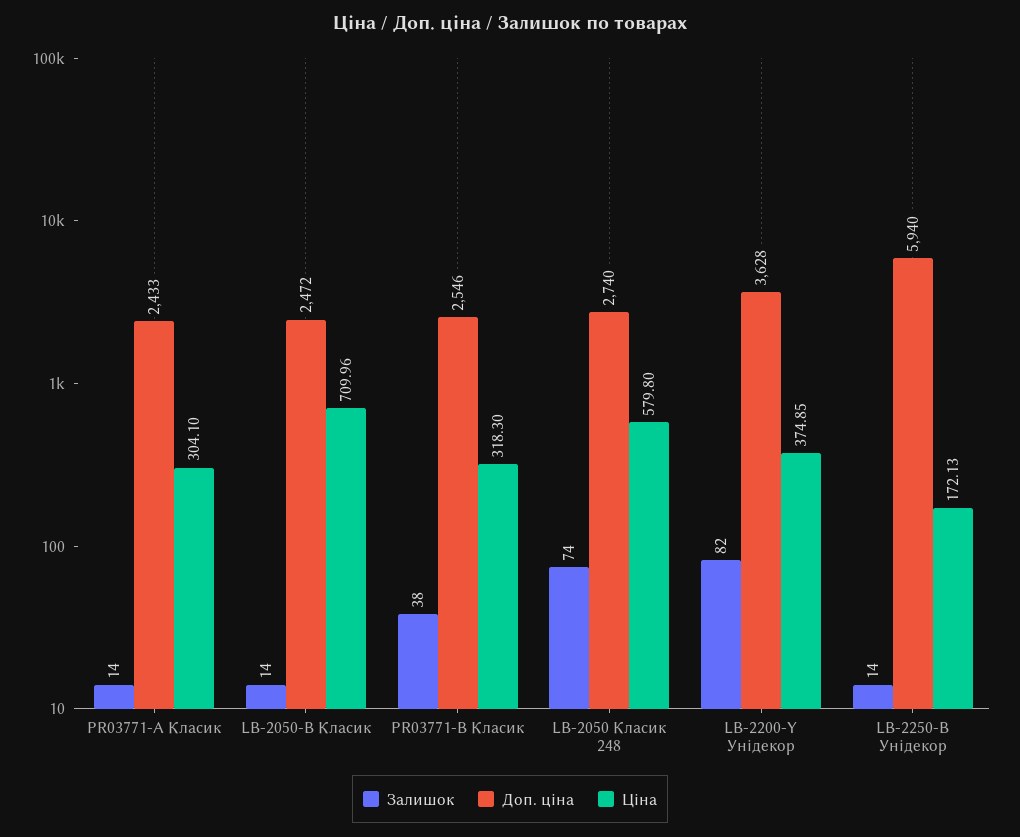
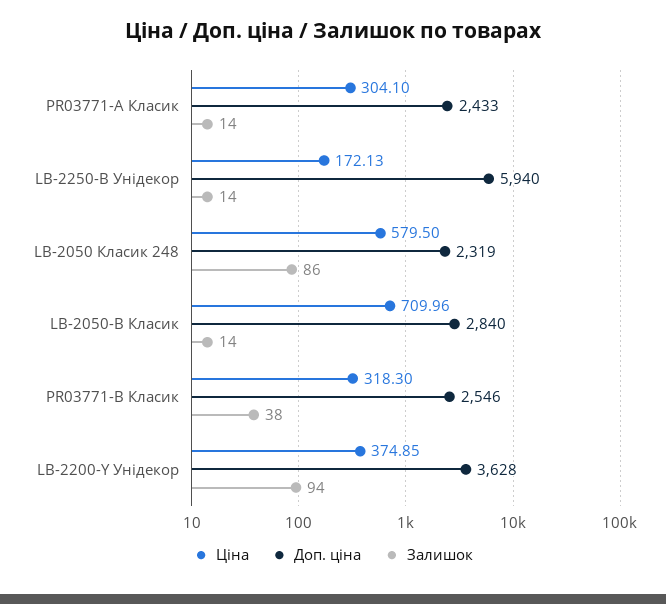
Доп. ціна, LB-2050-В Класик: 2472 -> 2840
Залишок, LB-2050 Класик 248: 74 -> 86
Доп. ціна, LB-2050 Класик 248: 2740 -> 2319
Ціна, LB-2050 Класик 248: 579.8 -> 579.5
Залишок, LB-2200-Y Унідекор: 82 -> 94

